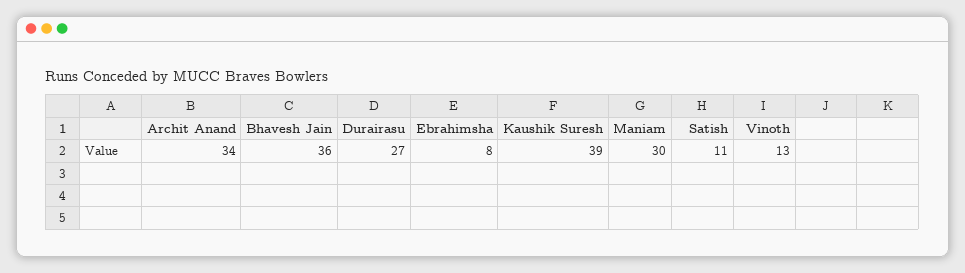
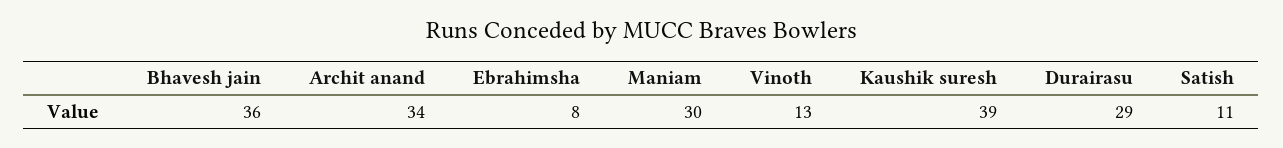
Durairasu: 27 -> 29

